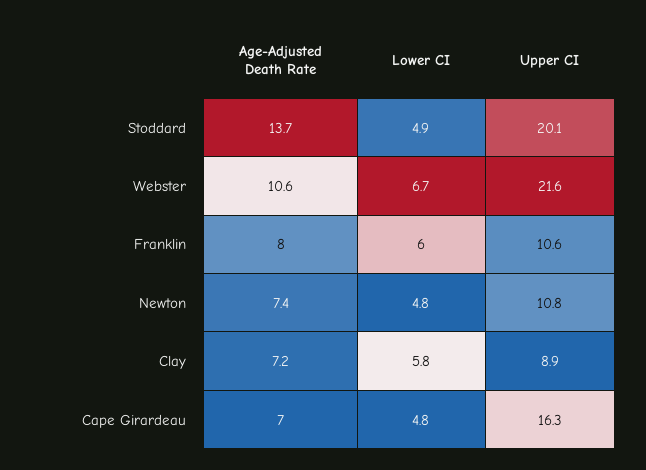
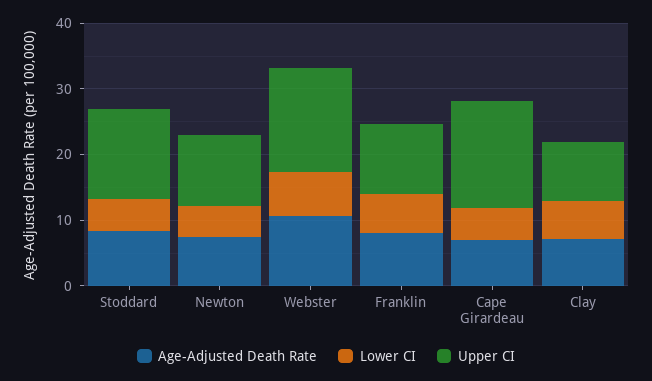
Age-Adjusted Death Rate, Stoddard: 13.7 -> 8
Upper CI, Stoddard: 20.1 -> 14
Upper CI, Webster: 21.6 -> 16

